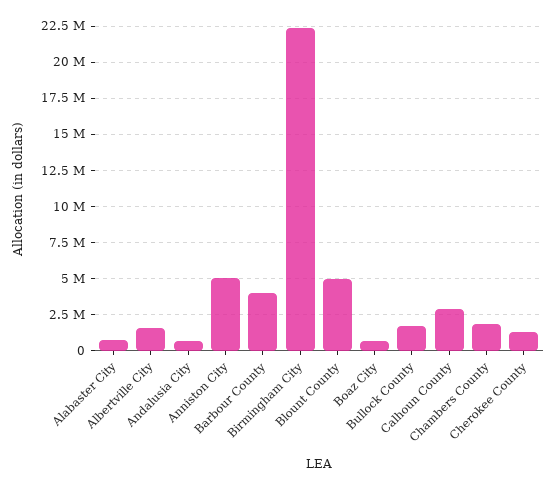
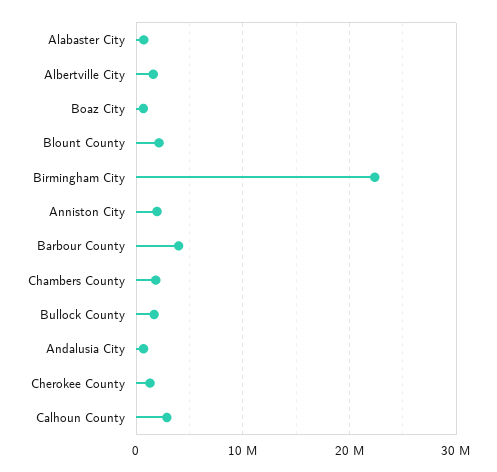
Anniston City: 5000000 -> 2000000
Blount County: 5000000 -> 2000000

